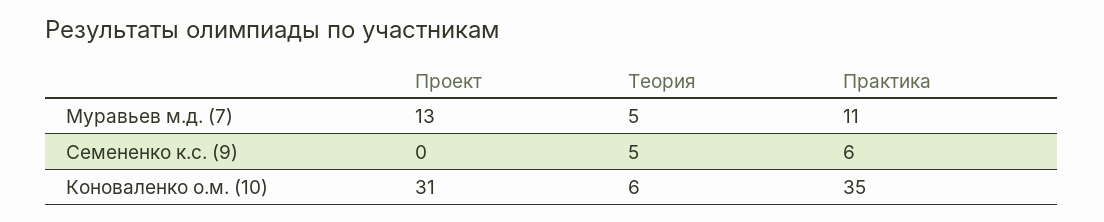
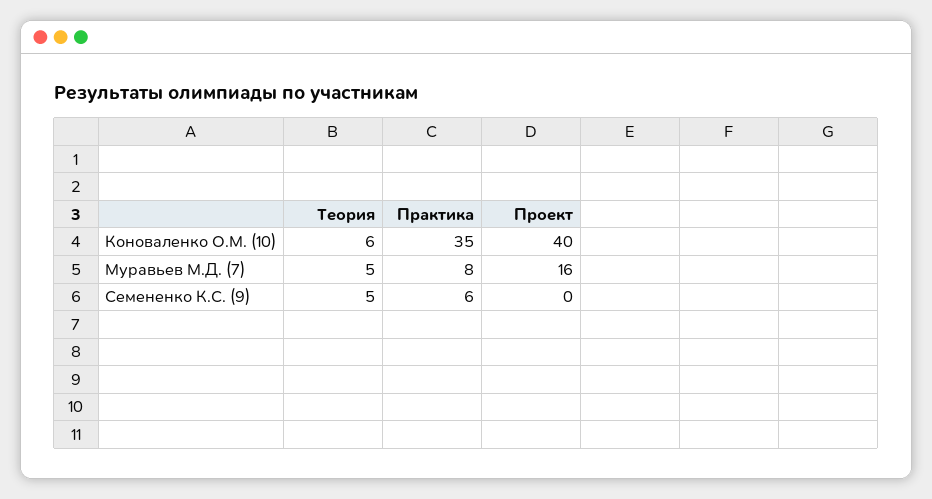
Проект, Муравьев м.д. (7): 13 -> 16
Практика, Муравьев м.д. (7): 11 -> 8
Проект, Коноваленко о.м. (10): 31 -> 40

